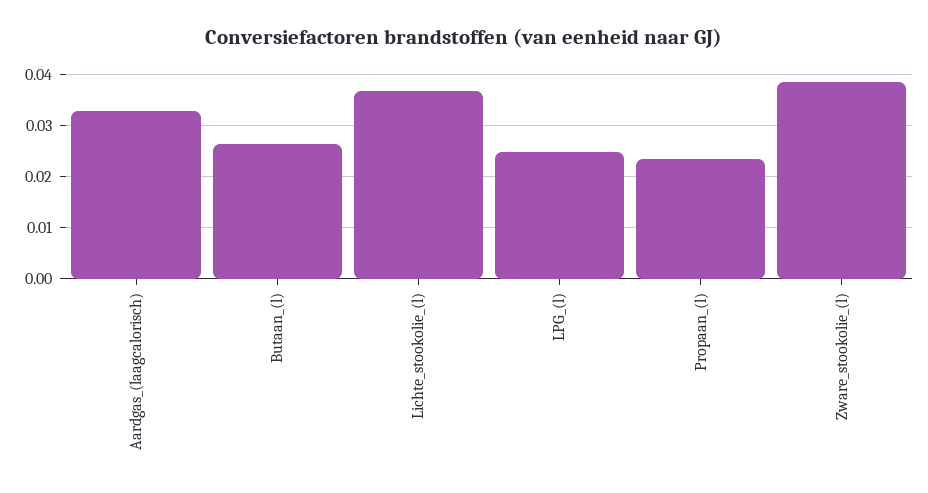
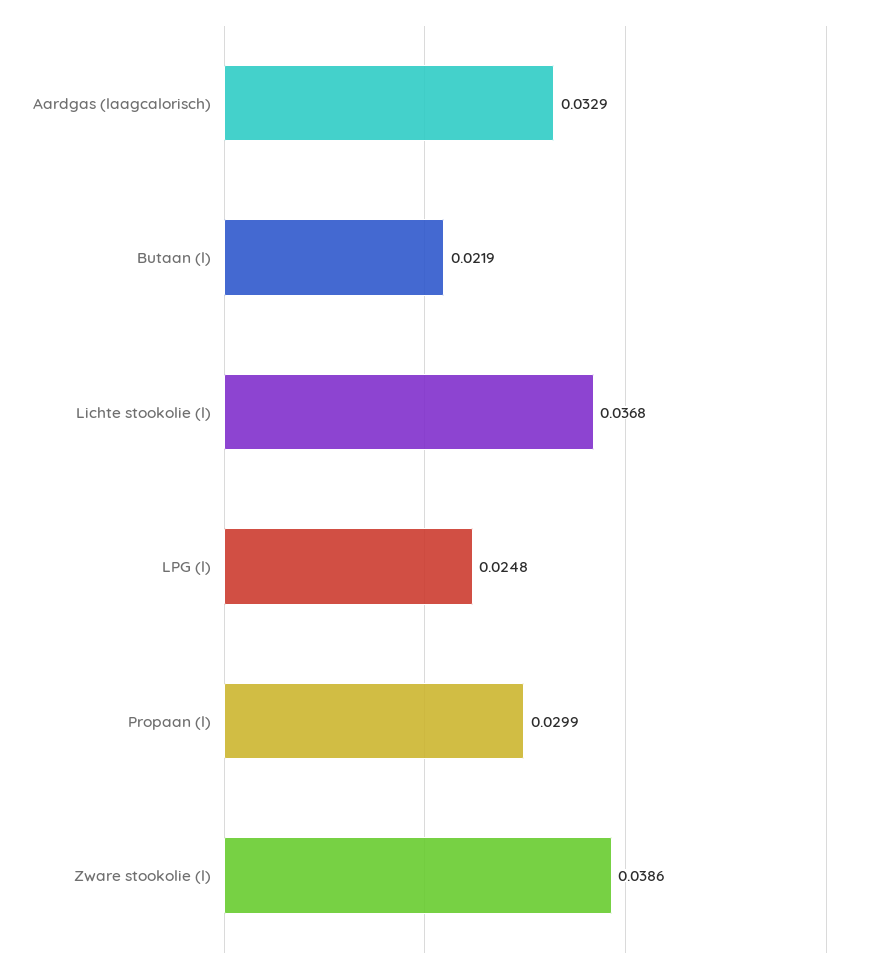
Butaan_(l): 0.026 -> 0.0219
Propaan_(l): 0.024 -> 0.0299

